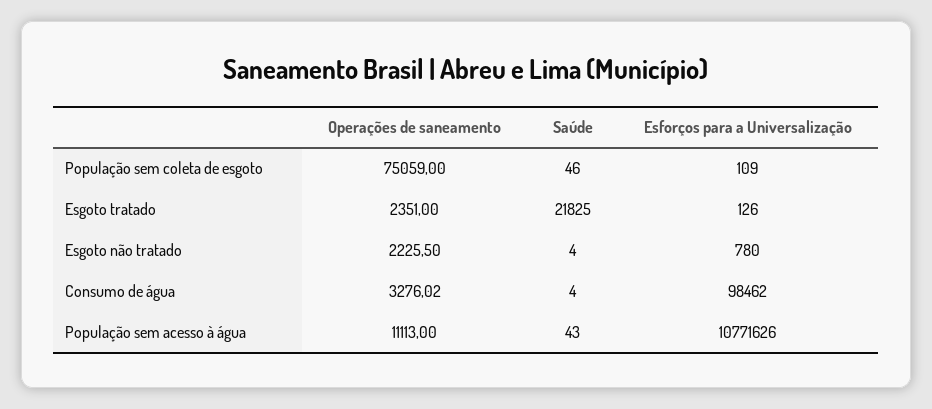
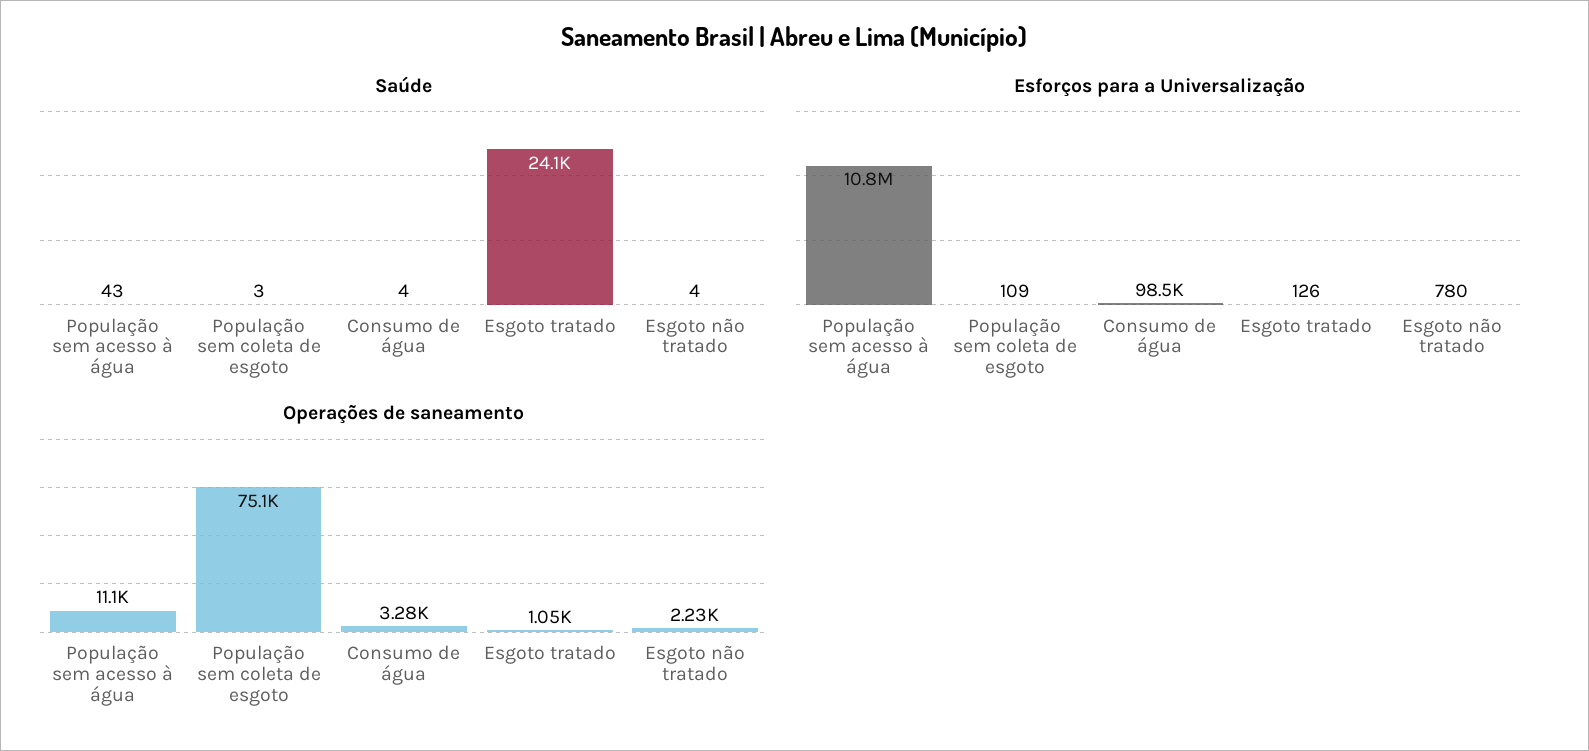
Saúde, População sem coleta de esgoto: 46 -> 3
Operações de saneamento, Esgoto tratado: 2351 -> 1050
Saúde, Esgoto tratado: 21825 -> 24100

